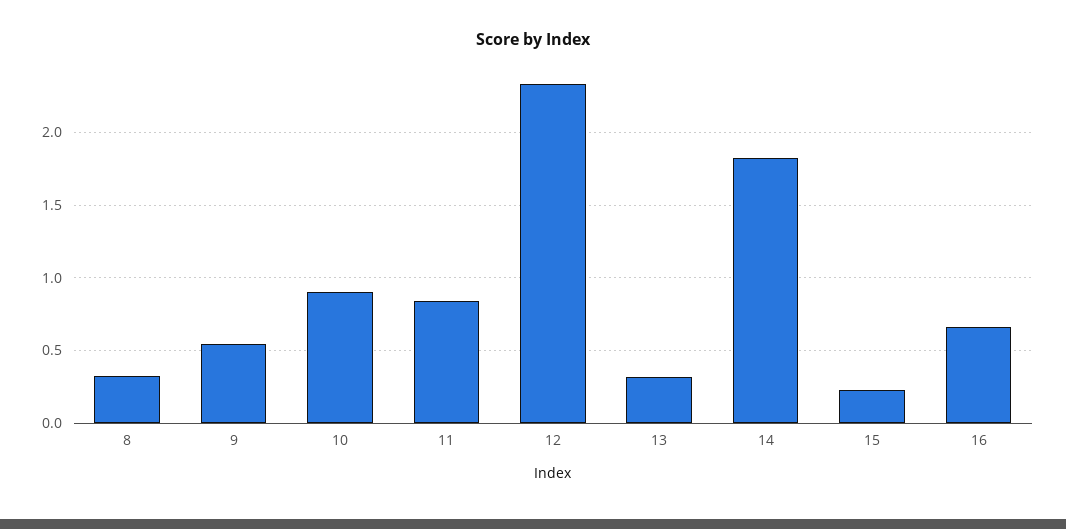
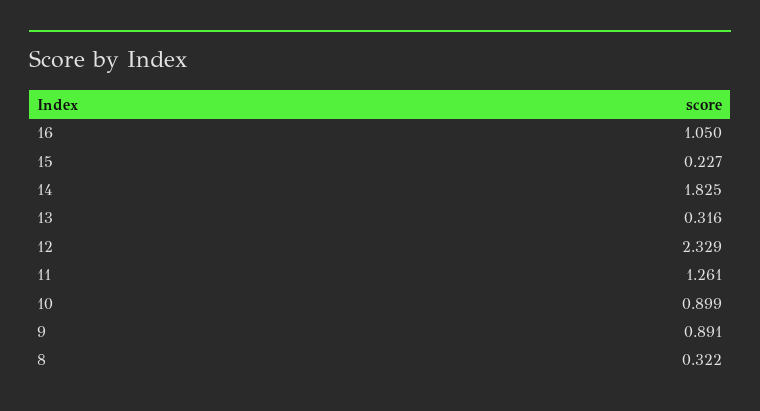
9: 0.55 -> 0.891
11: 0.85 -> 1.261
16: 0.65 -> 1.05

